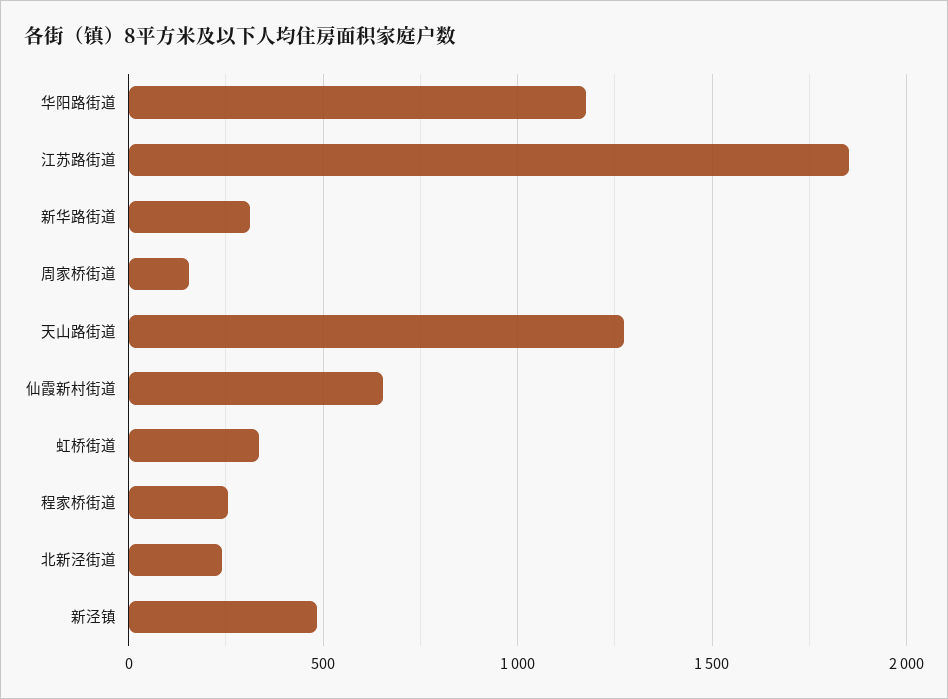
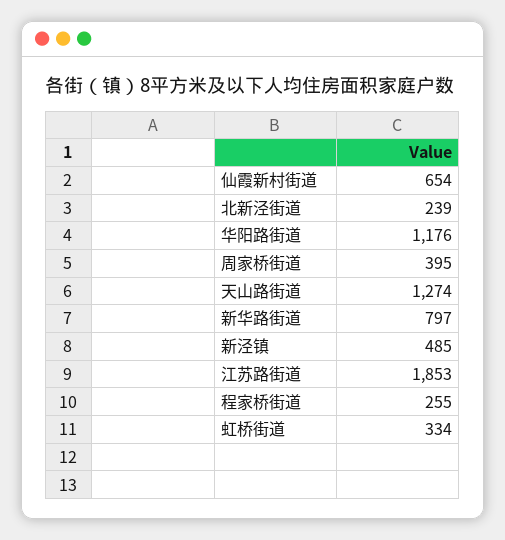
新华路街道: 300 -> 797
周家桥街道: 150 -> 395

